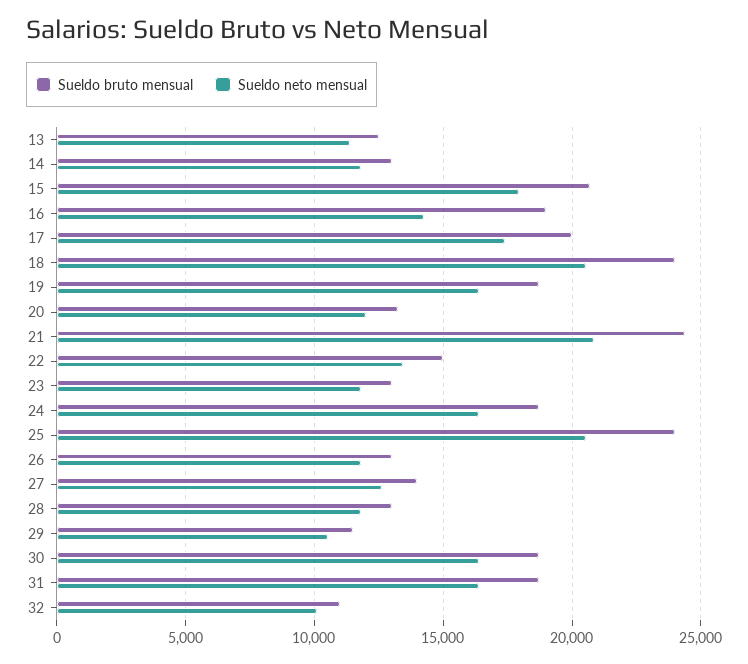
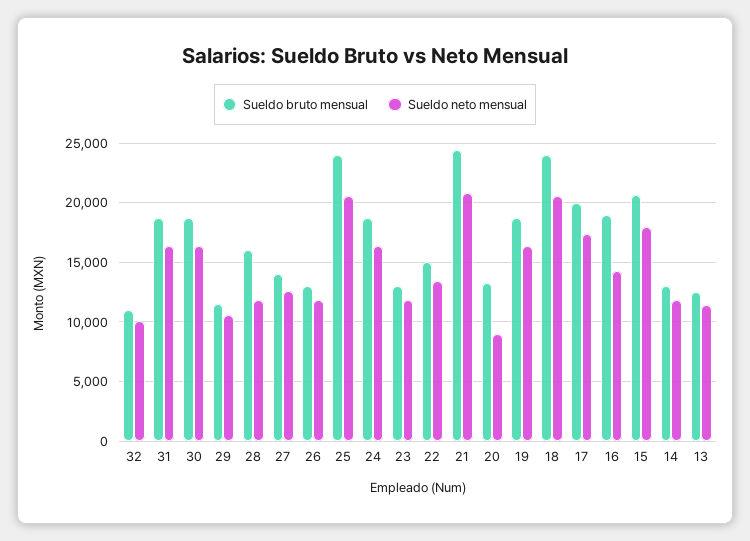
Sueldo neto mensual, 20: 12000 -> 9000
Sueldo bruto mensual, 28: 13000 -> 16000

